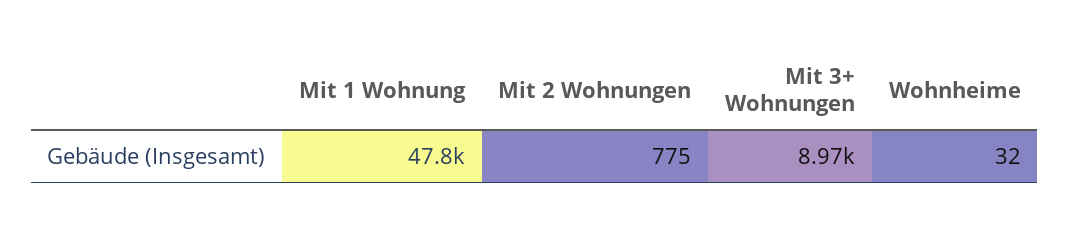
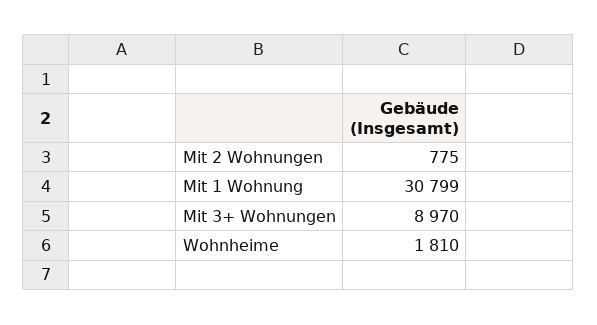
Mit 1 Wohnung: 47800 -> 30799
Wohnheime: 32 -> 1810

